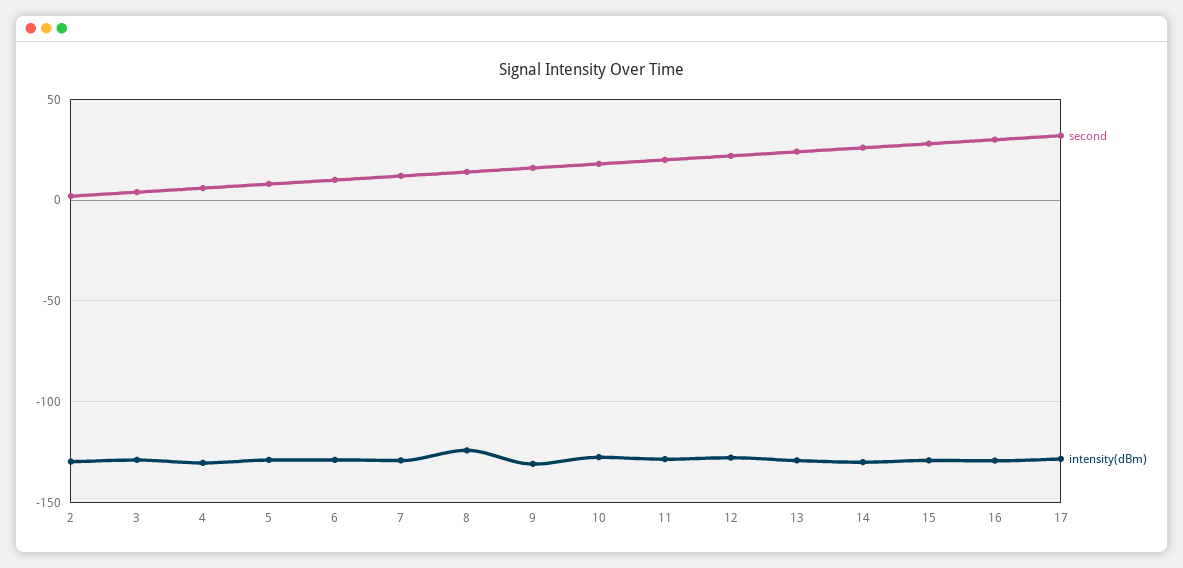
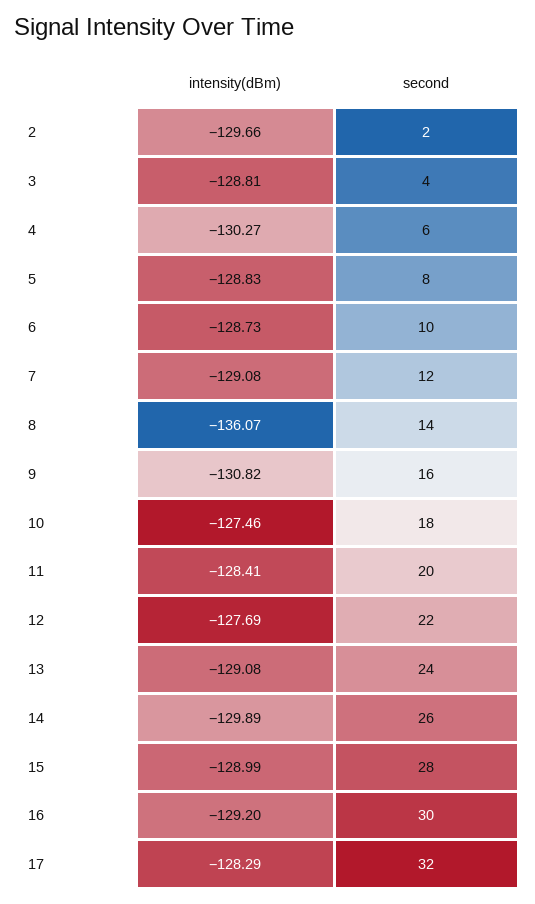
intensity(dBm), 8: -125 -> -136.07

